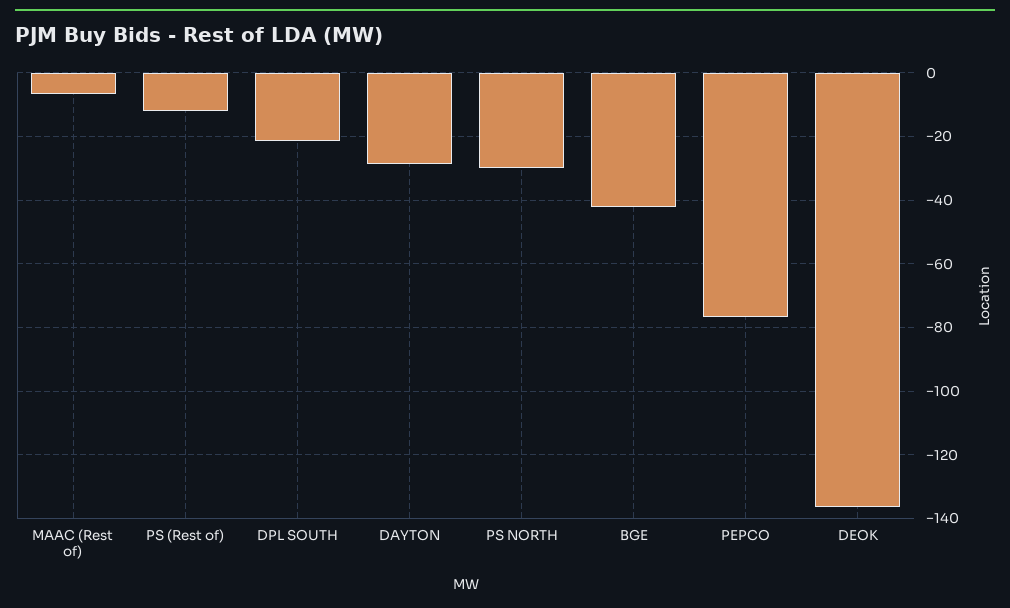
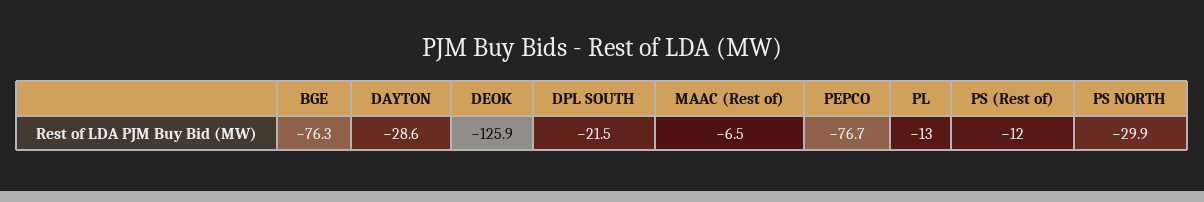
BGE: -42 -> -76.3
DEOK: -136 -> -125.9
PL: none -> -13

